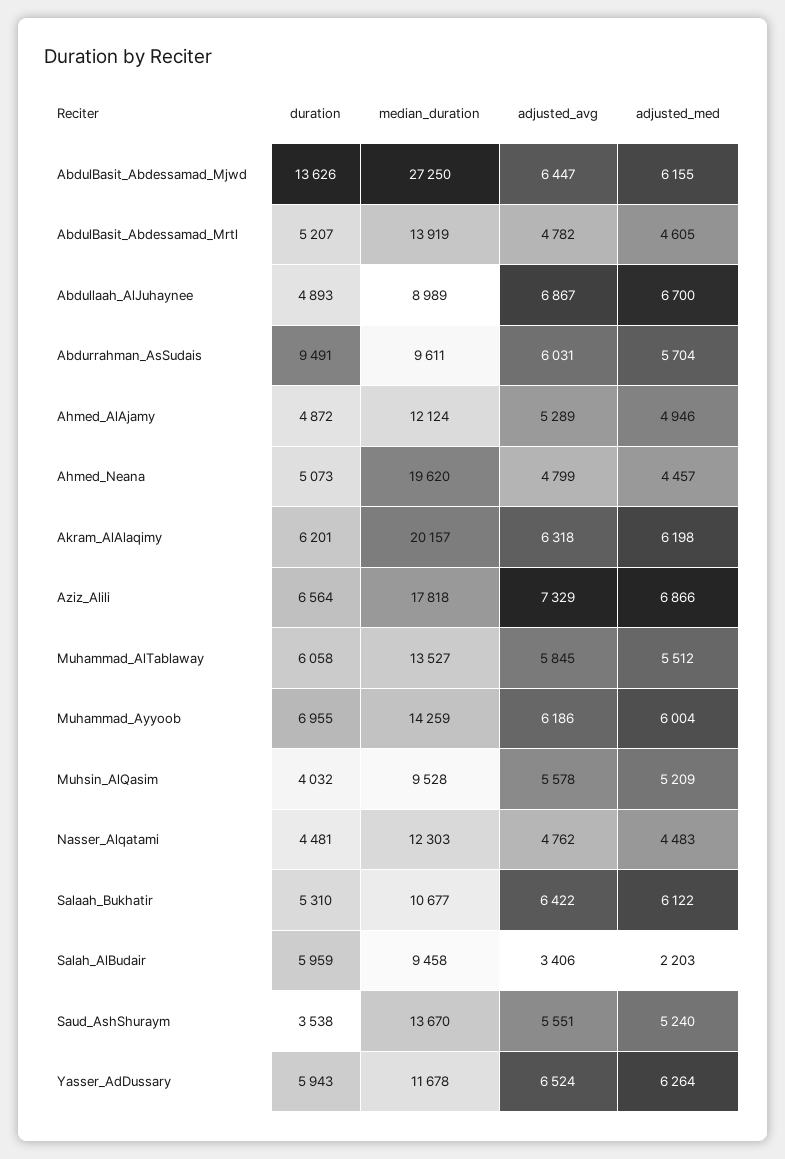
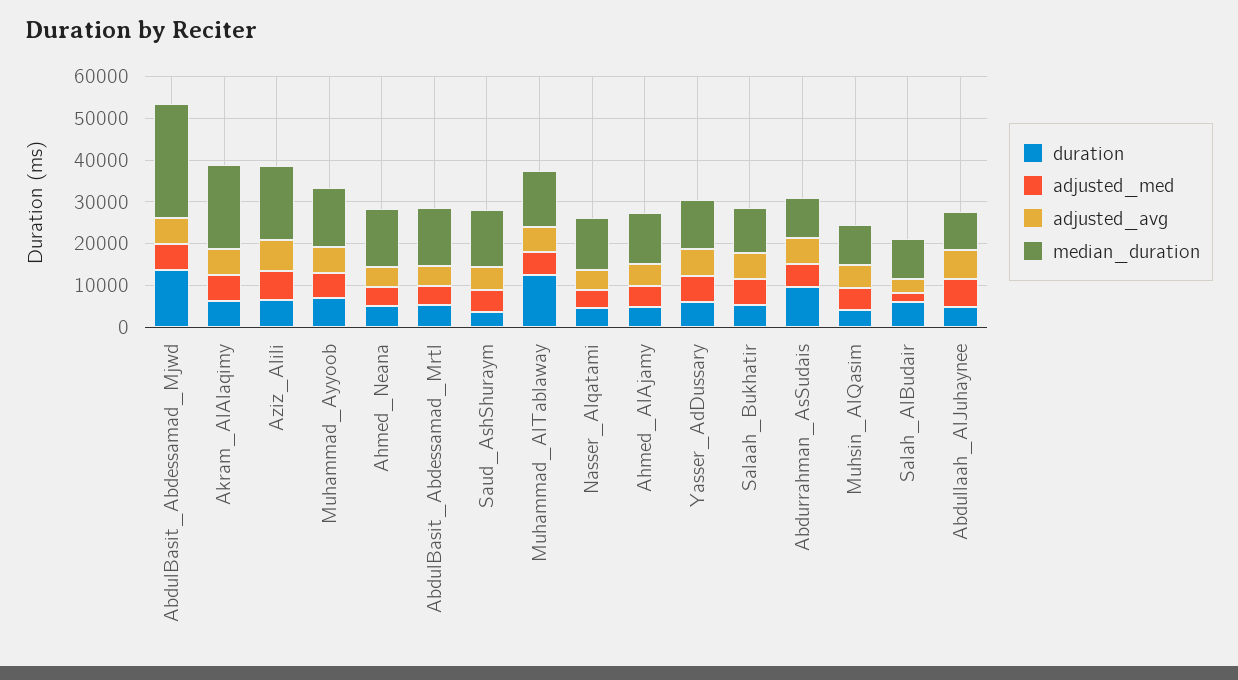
median_duration, Ahmed_Neana: 19620 -> 14000
duration, Muhammad_AlTablaway: 6058 -> 12000

